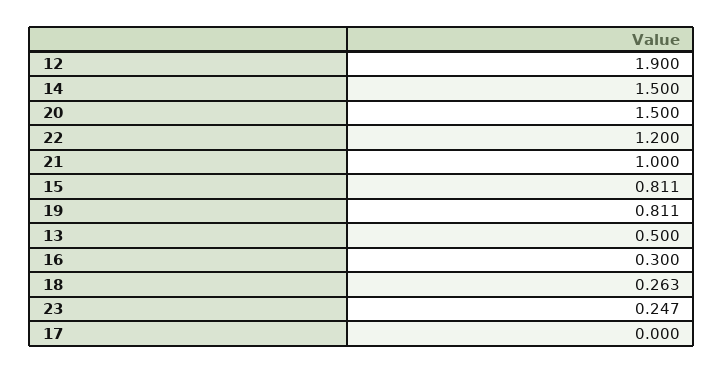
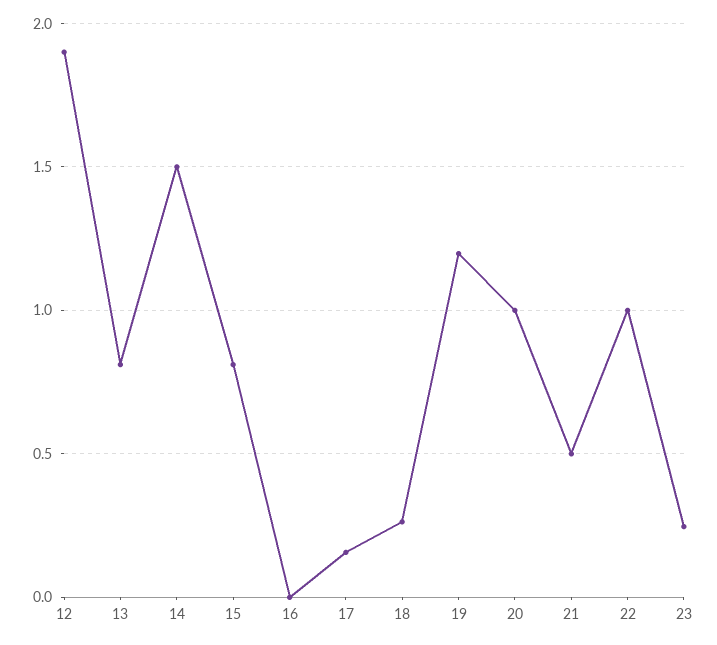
20: 1.5 -> 1
22: 1.2 -> 1
21: 1 -> 0.5
19: 0.811 -> 1.2
13: 0.5 -> 0.8
16: 0.3 -> 0
17: 0 -> 0.15

